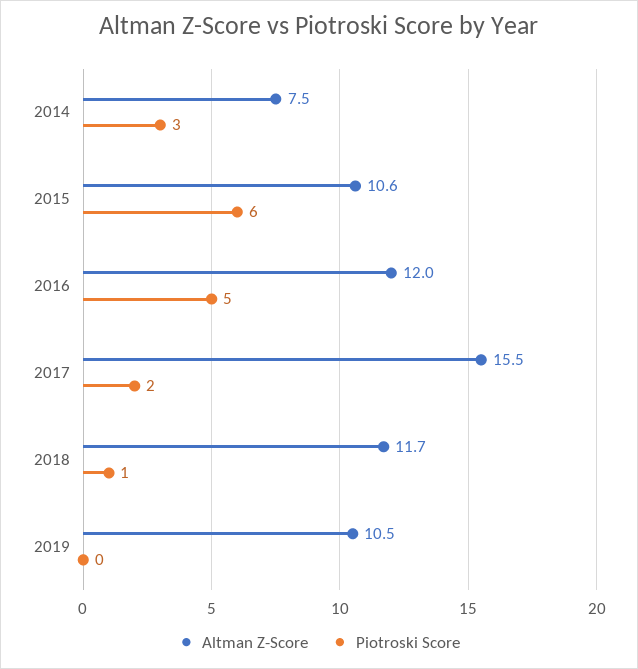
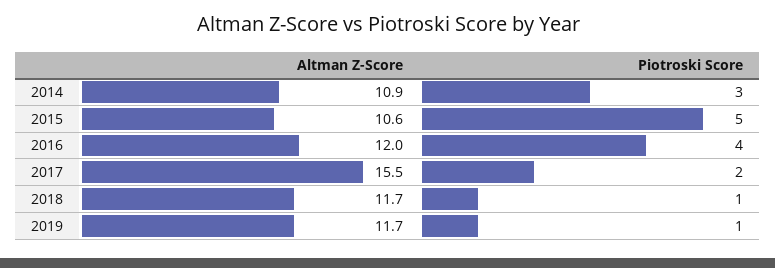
Altman Z-Score, 2014: 7.5 -> 10.9
Piotroski Score, 2015: 6 -> 5
Piotroski Score, 2016: 5 -> 4
Altman Z-Score, 2019: 10.5 -> 11.7
Piotroski Score, 2019: 0 -> 1

